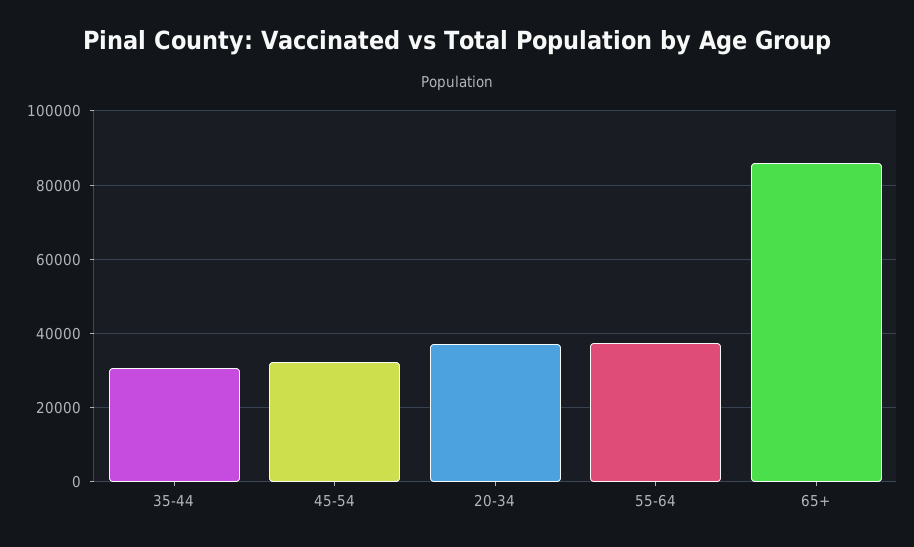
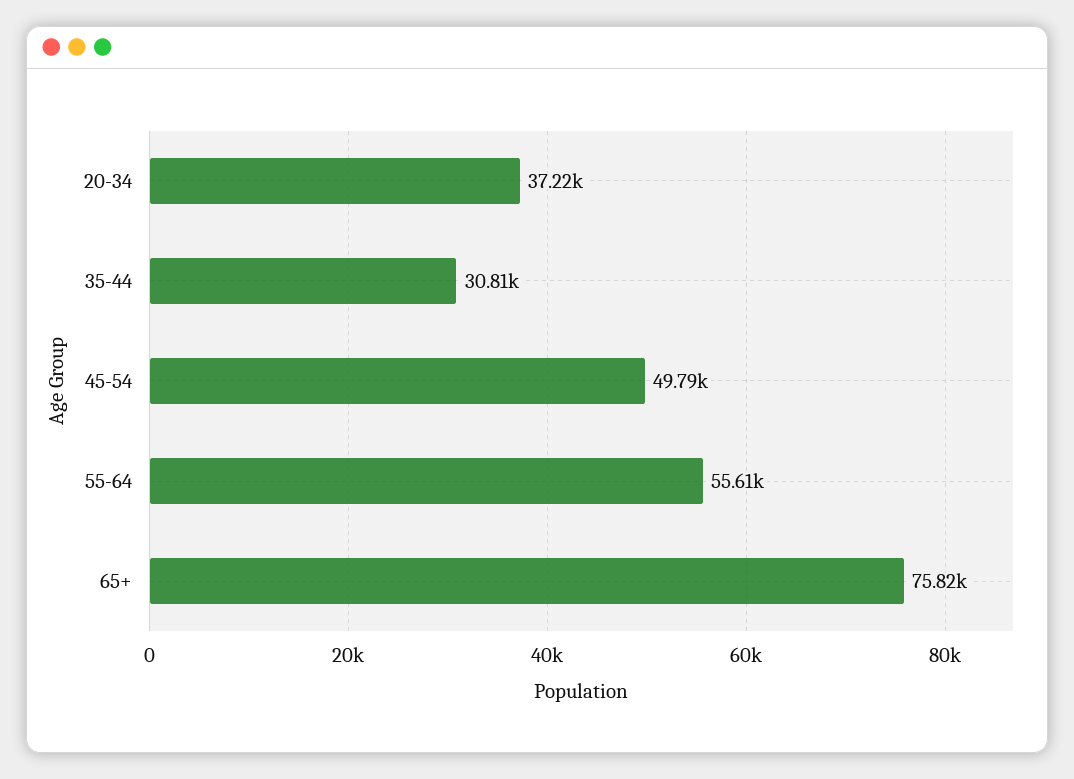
45-54: 32000 -> 49790
55-64: 38000 -> 55610
65+: 86000 -> 75820

